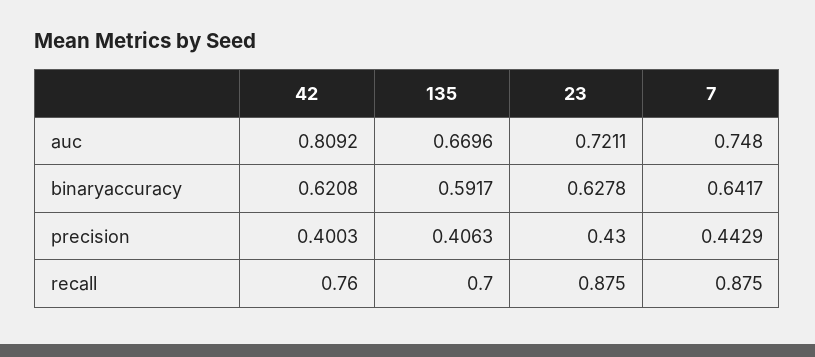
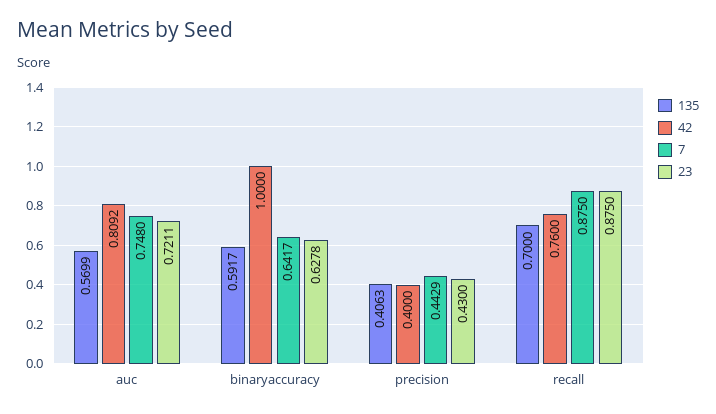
135, auc: 0.6696 -> 0.5699
42, binaryaccuracy: 0.6208 -> 1
42, precision: 0.4003 -> 0.4

